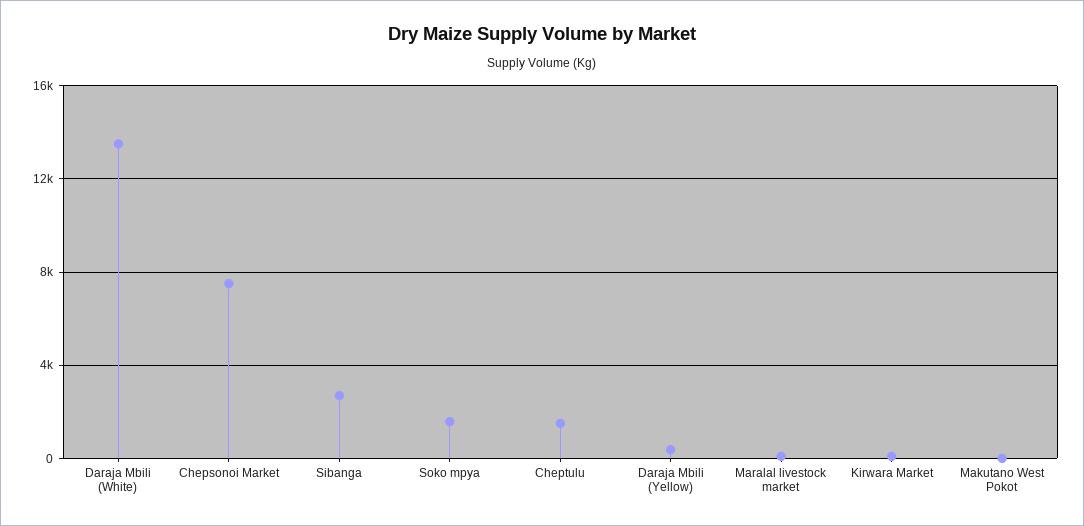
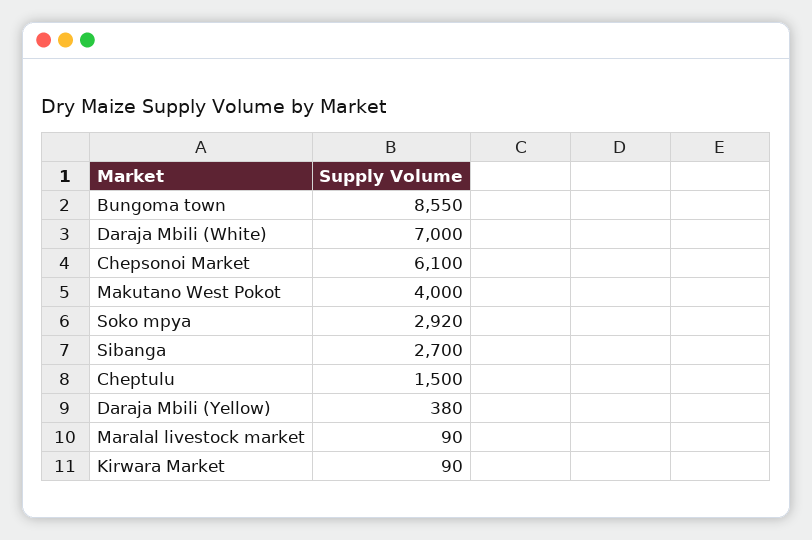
Daraja Mbili (White): 13500 -> 7000
Chepsonoi Market: 7500 -> 6100
Soko mpya: 1500 -> 2920
Makutano West Pokot: 0 -> 4000
Bungoma town: none -> 8550

